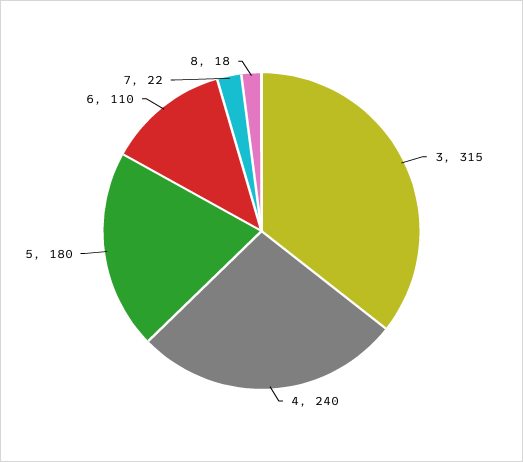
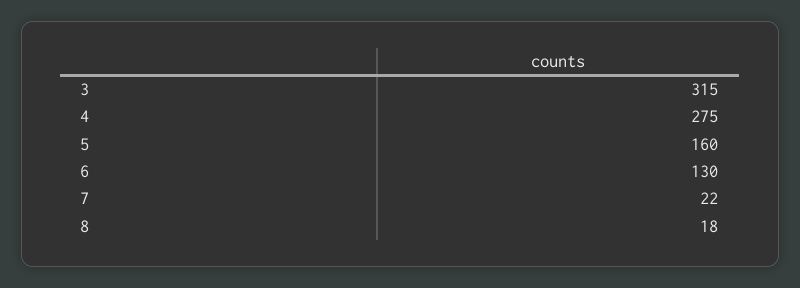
4: 240 -> 275
5: 180 -> 160
6: 110 -> 130

